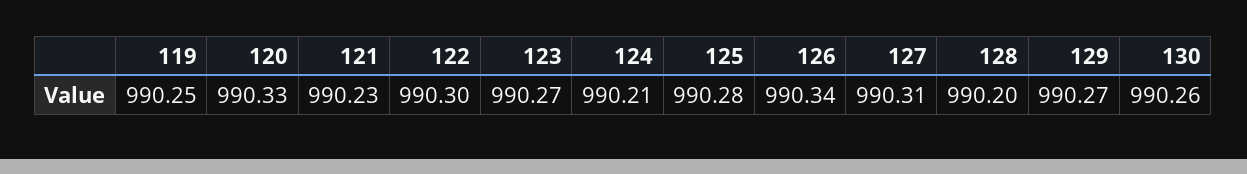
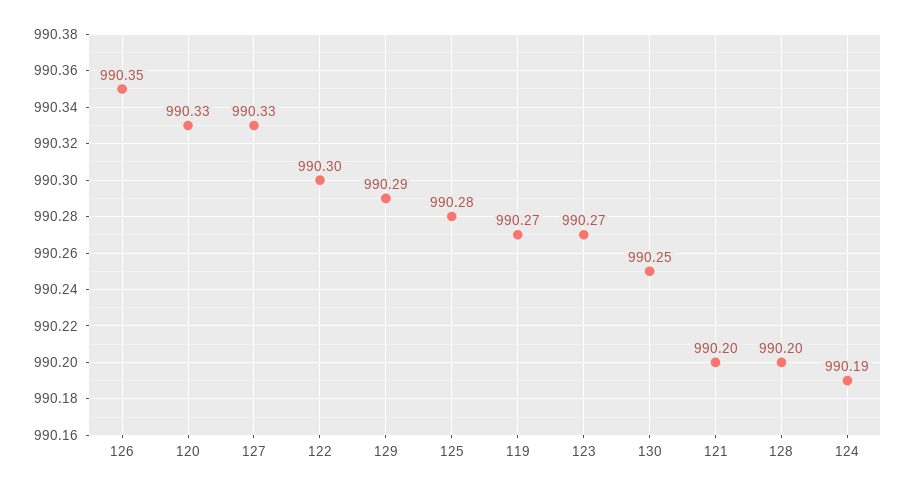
119: 990.25 -> 990.27
121: 990.23 -> 990.2
124: 990.21 -> 990.19
126: 990.34 -> 990.35
127: 990.31 -> 990.33
129: 990.27 -> 990.29
130: 990.26 -> 990.25

